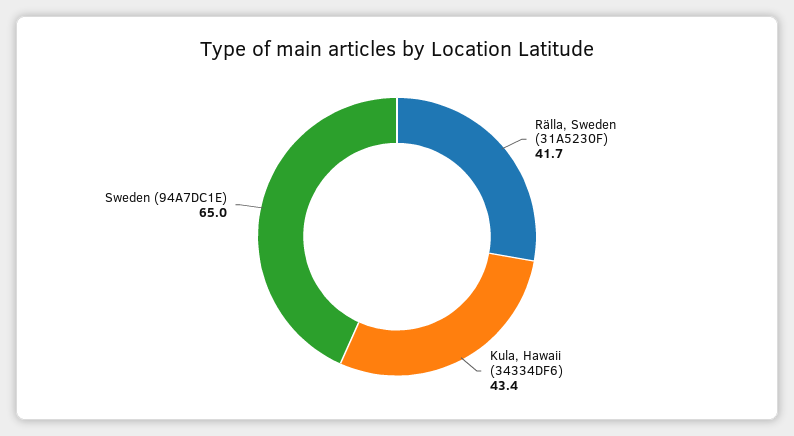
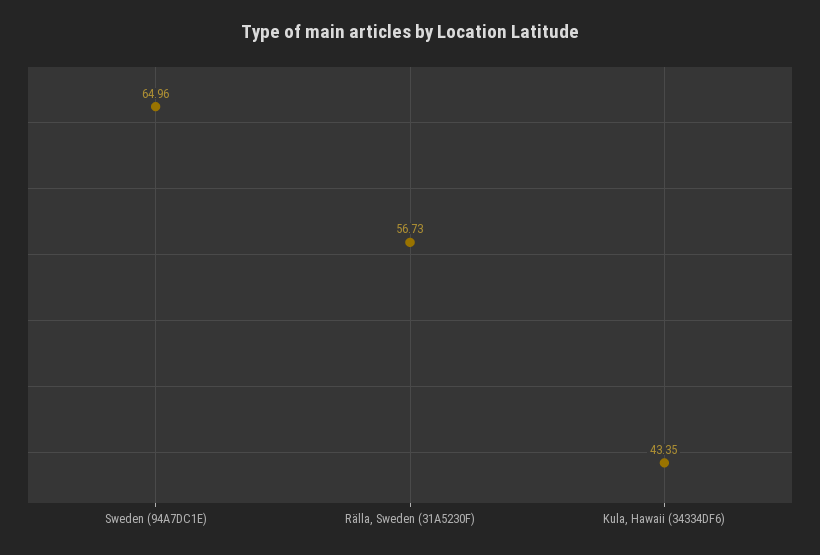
Rälla, Sweden (31A5230F): 41.7 -> 56.73

